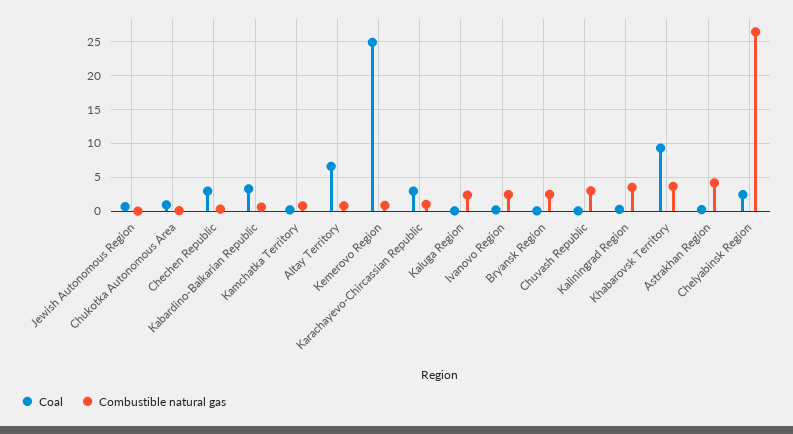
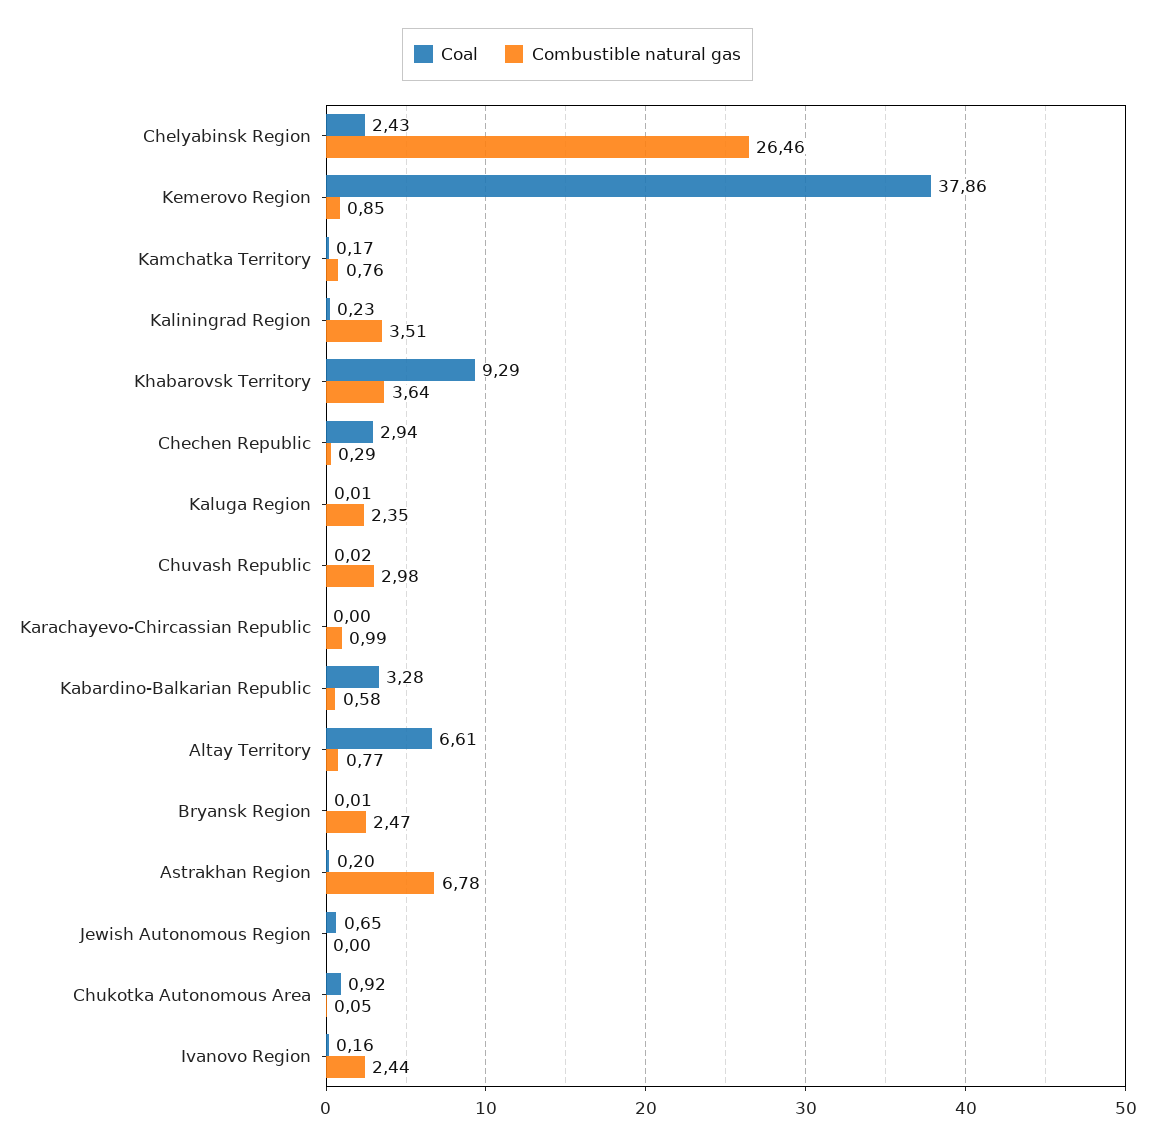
Coal, Kemerovo Region: 25 -> 37.86
Coal, Karachayevo-Chircassian Republic: 3 -> 0
Combustible natural gas, Astrakhan Region: 4 -> 6.78

